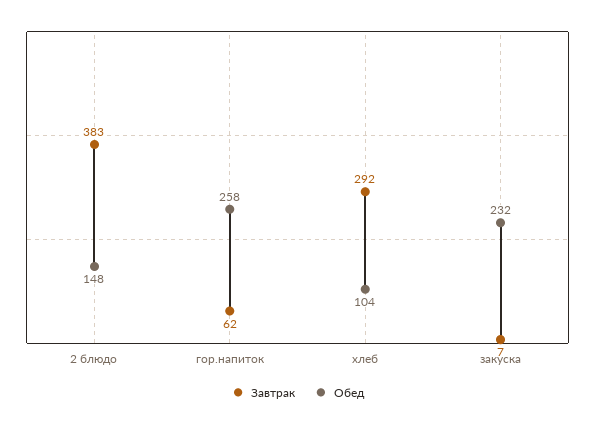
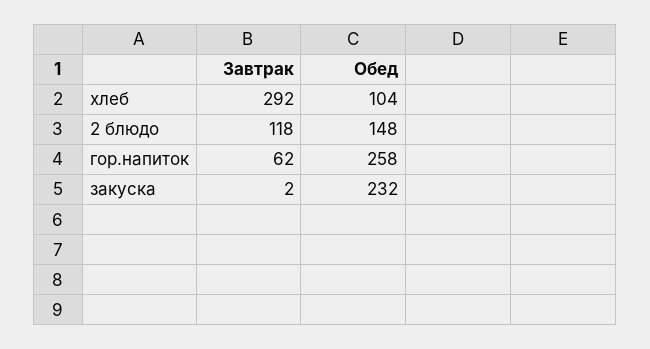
Завтрак, 2 блюдо: 383 -> 118
Завтрак, закуска: 7 -> 2

